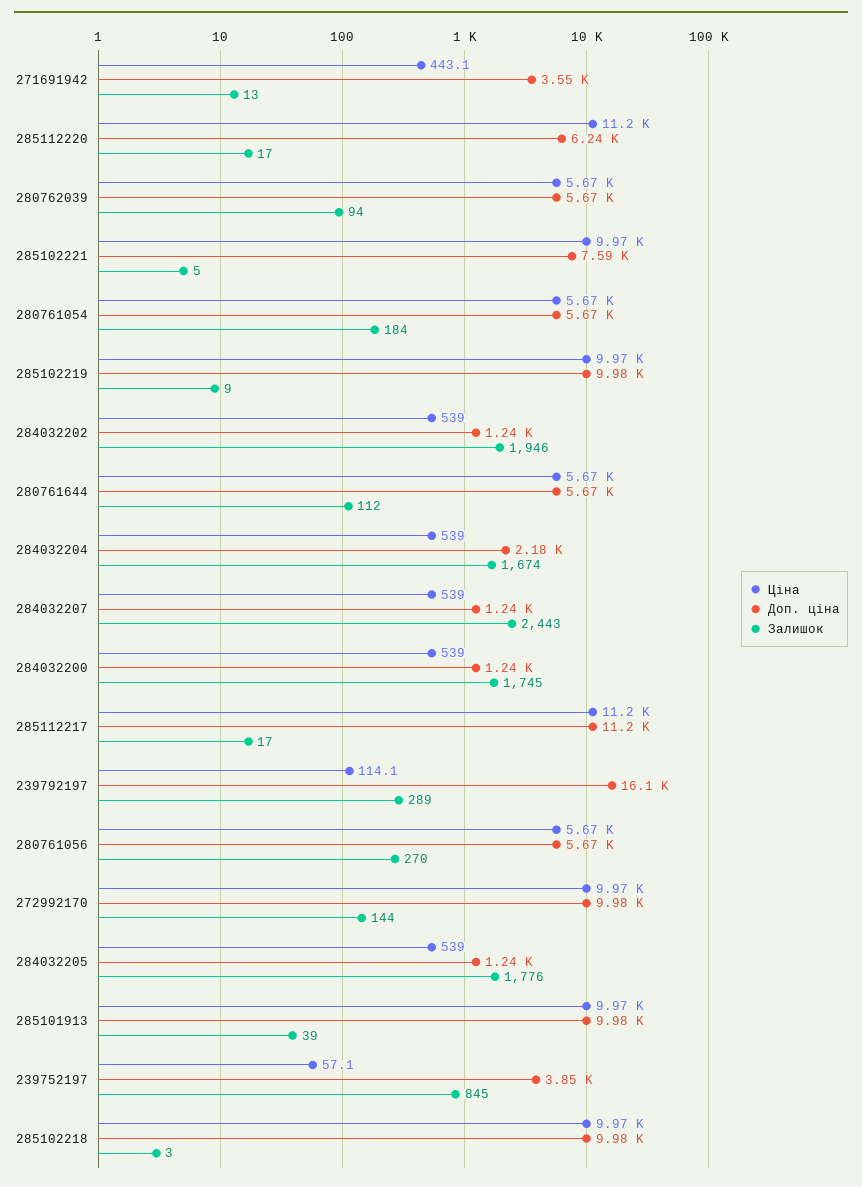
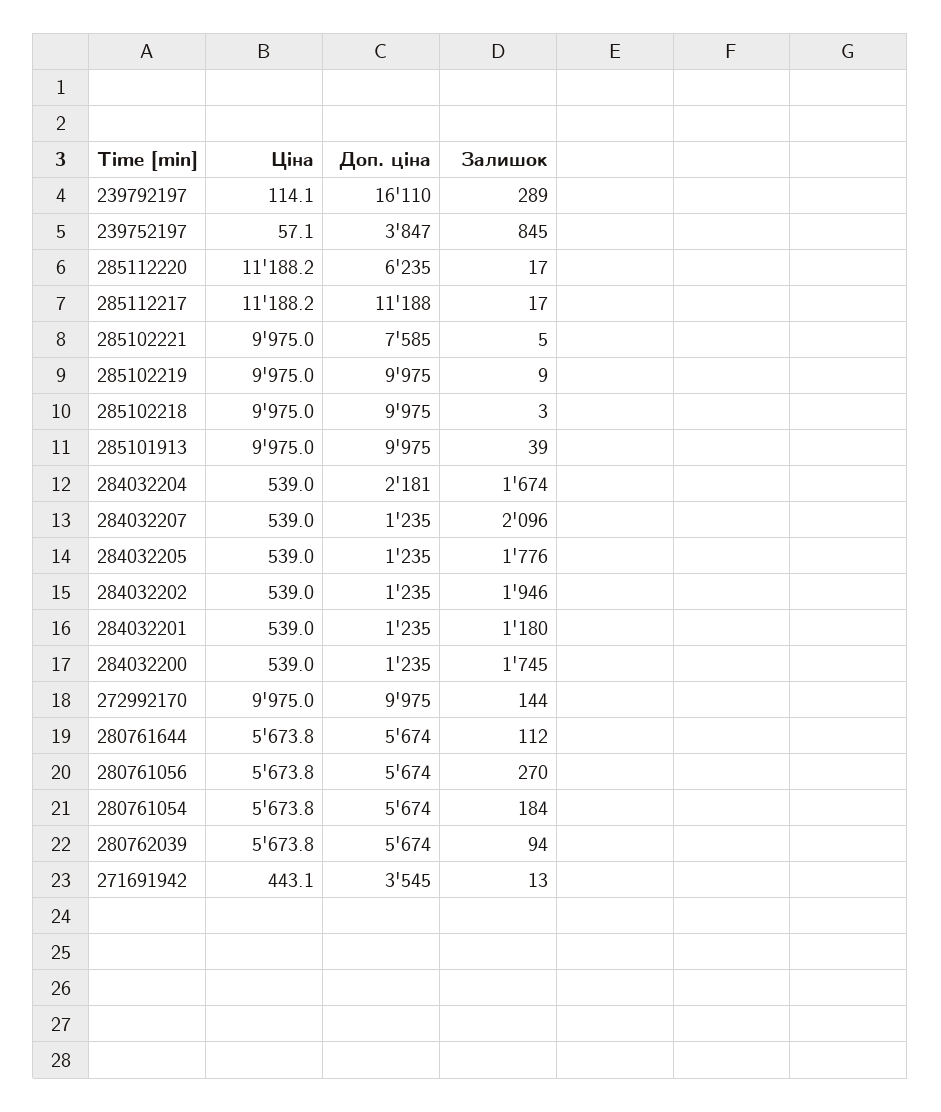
Залишок, 284032207: 2443 -> 2096
Ціна, 284032201: none -> 539
Доп. ціна, 284032201: none -> 1235
Залишок, 284032201: none -> 1180

